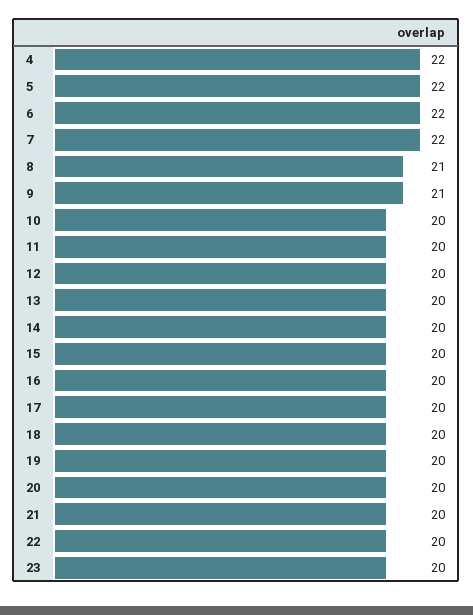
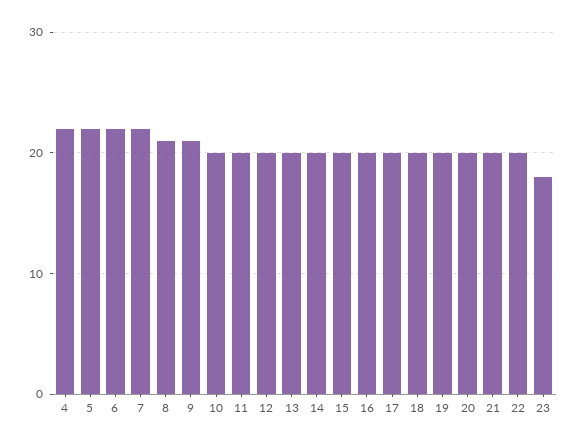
23: 20 -> 18

